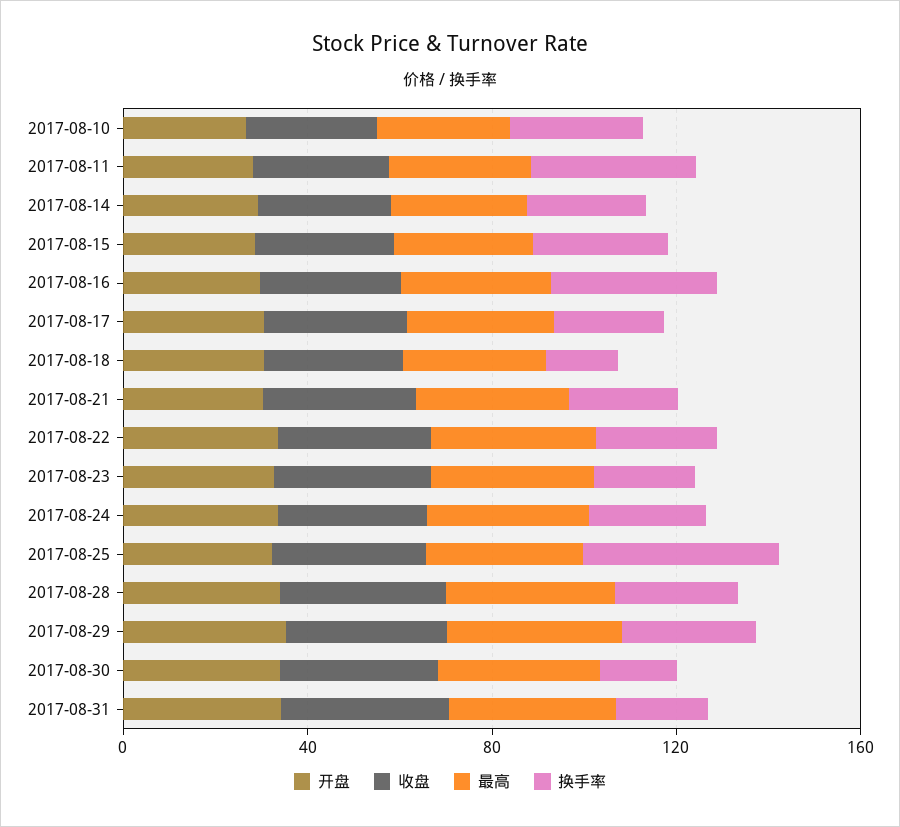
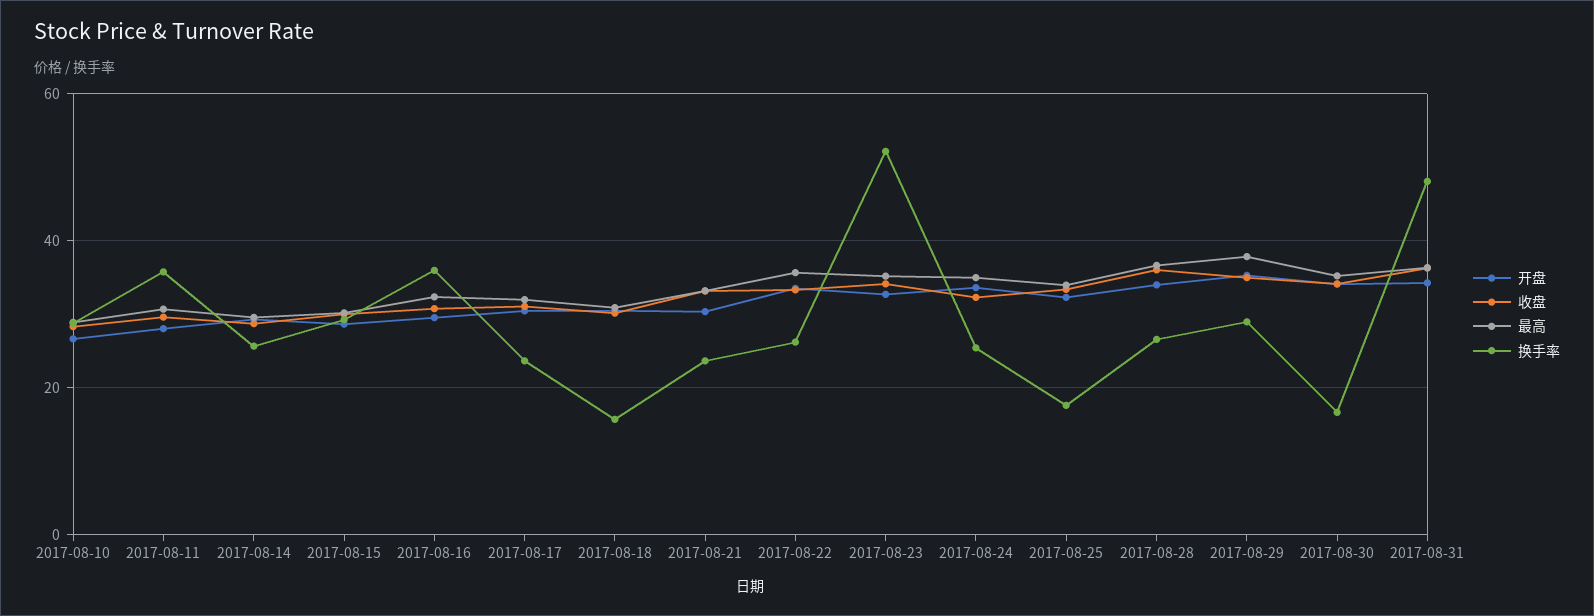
换手率, 2017-08-23: 20 -> 52
换手率, 2017-08-25: 40 -> 18
换手率, 2017-08-31: 20 -> 48

